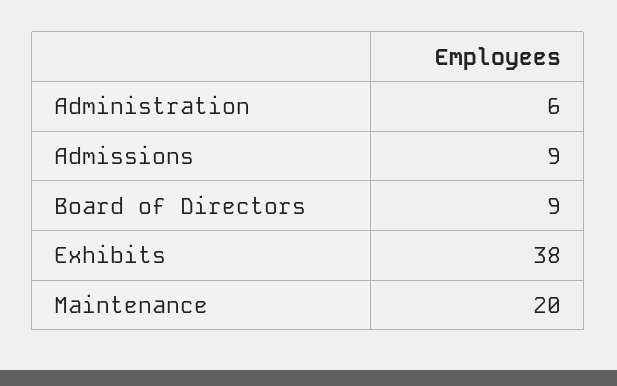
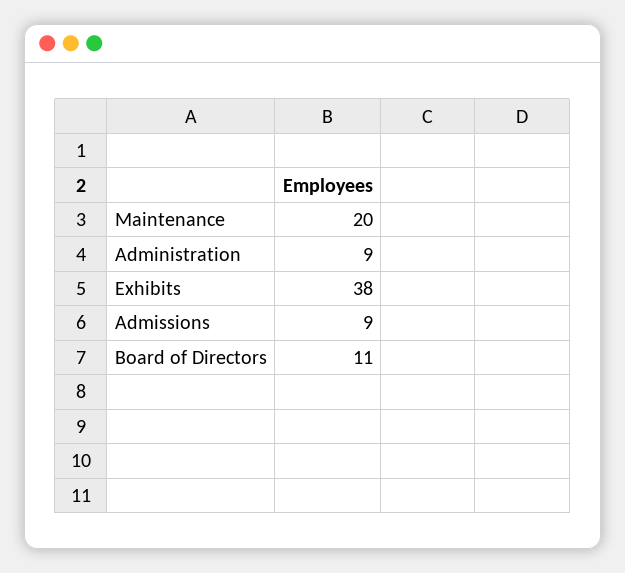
Administration: 6 -> 9
Board of Directors: 9 -> 11

